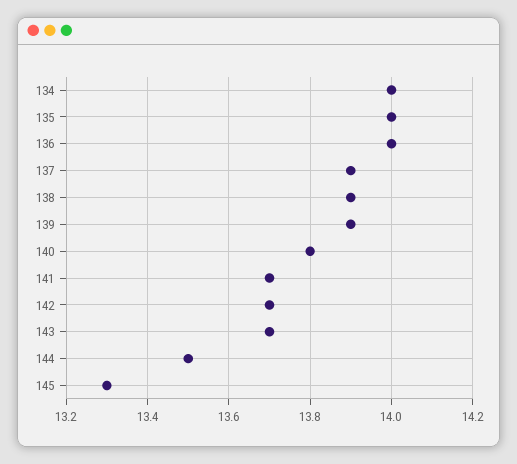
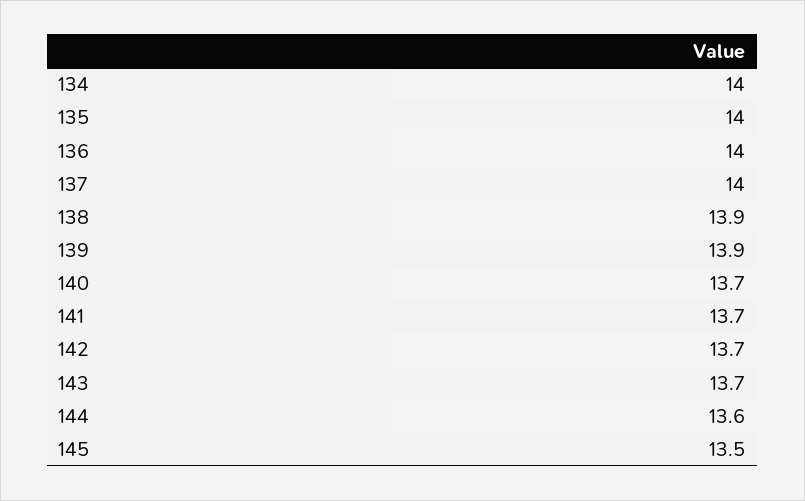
137: 13.9 -> 14
140: 13.8 -> 13.7
144: 13.5 -> 13.6
145: 13.3 -> 13.5

